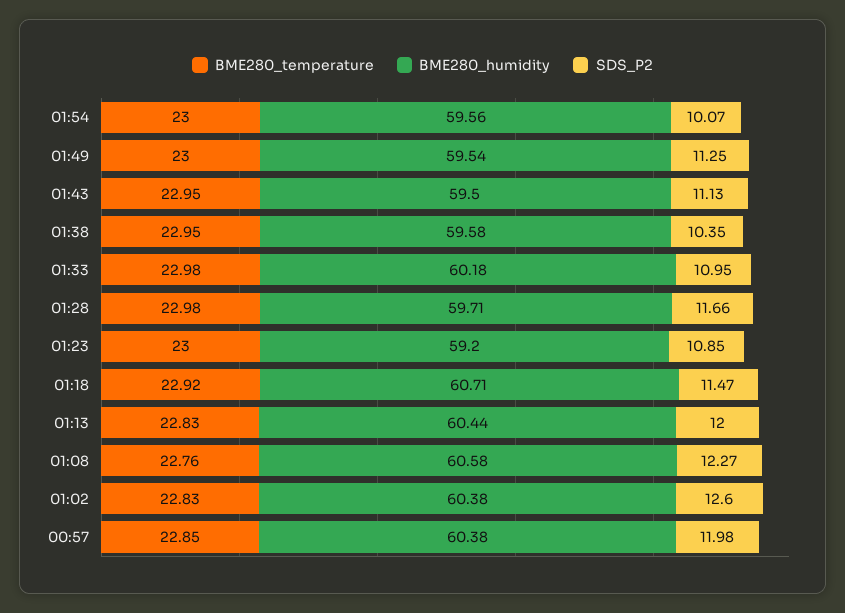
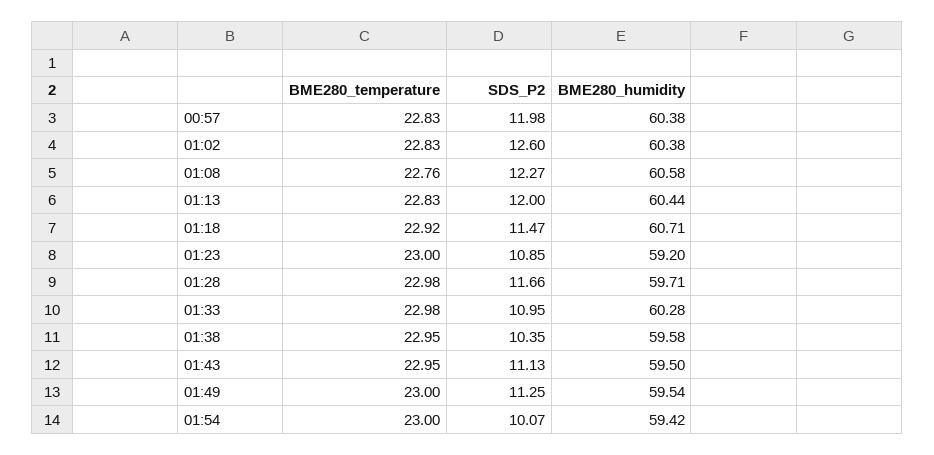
BME280_humidity, 01:54: 59.56 -> 59.42
BME280_humidity, 01:33: 60.18 -> 60.28
BME280_temperature, 00:57: 22.85 -> 22.83

